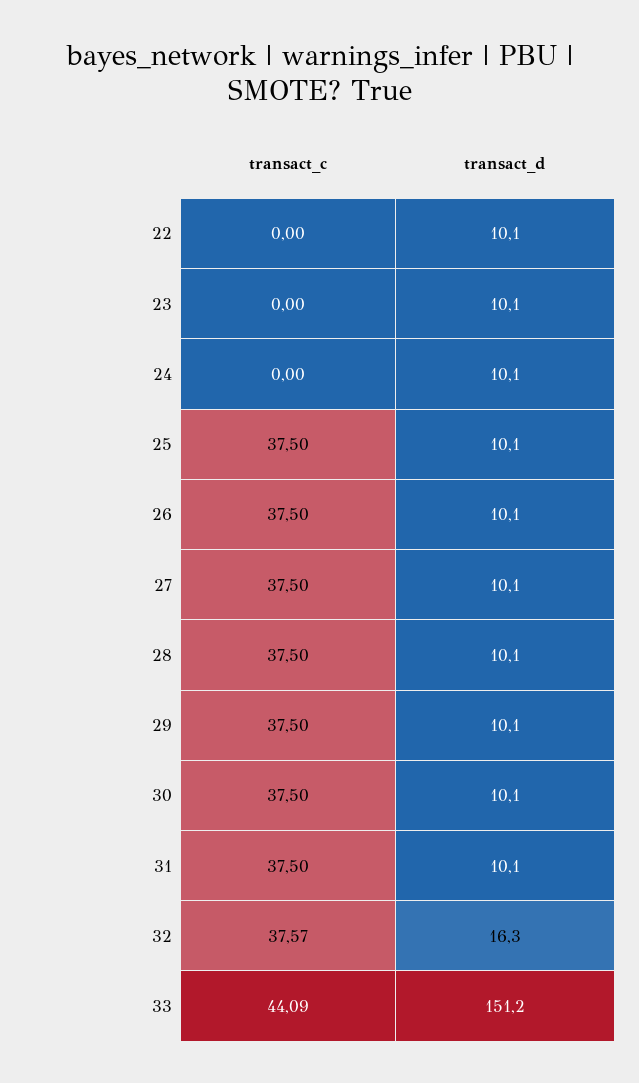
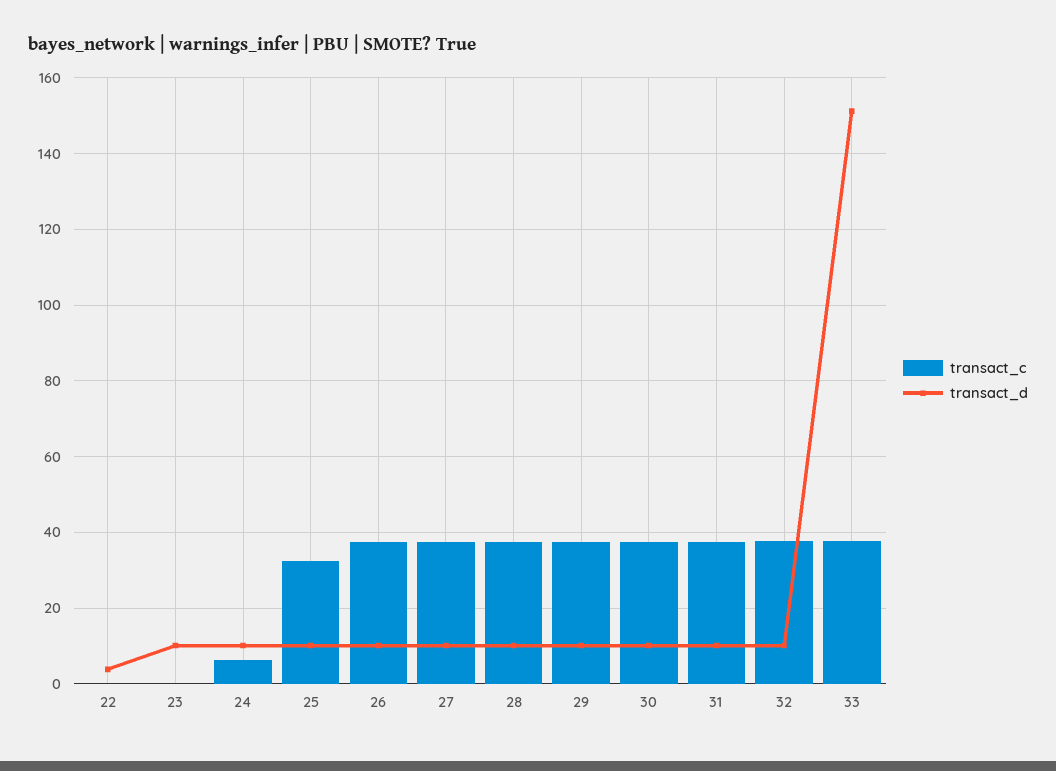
transact_d, 22: 10.1 -> 4
transact_c, 24: 0 -> 6
transact_c, 25: 37.5 -> 32
transact_d, 32: 16.3 -> 10
transact_c, 33: 44.09 -> 38

